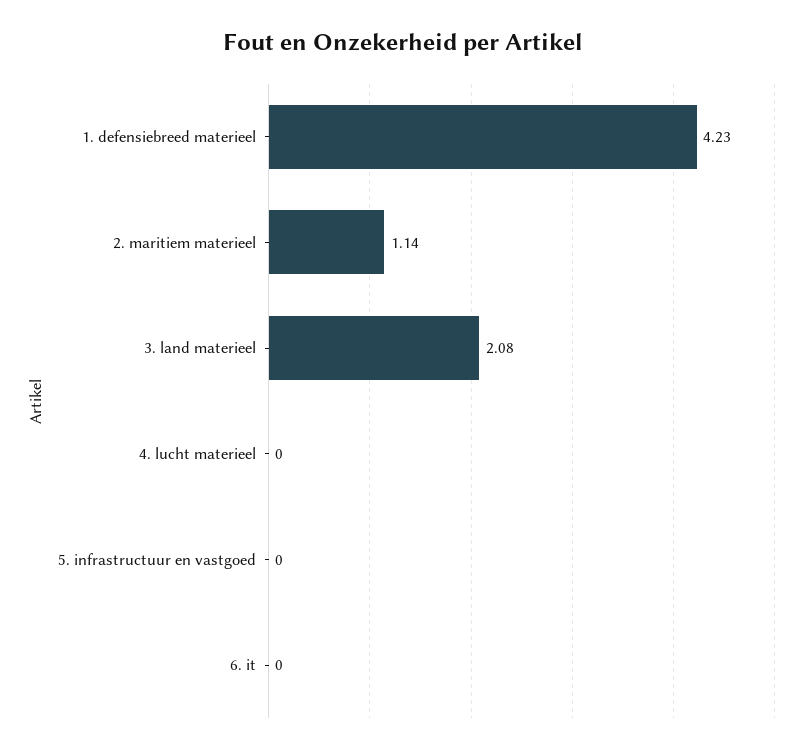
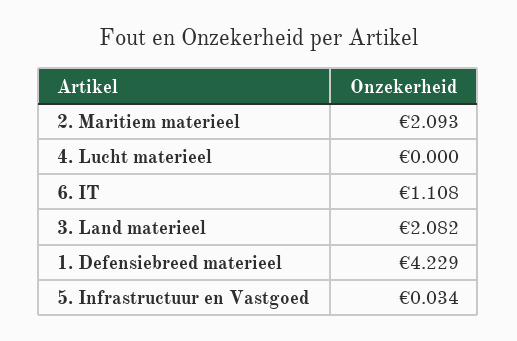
2. maritiem materieel: 1.14 -> 2.093
5. infrastructuur en vastgoed: 0 -> 0.034
6. it: 0 -> 1.108

